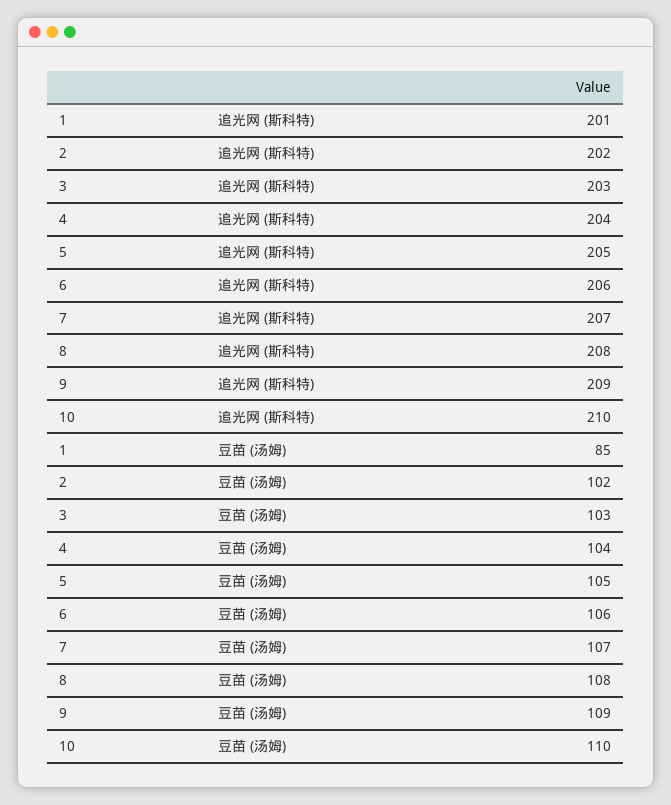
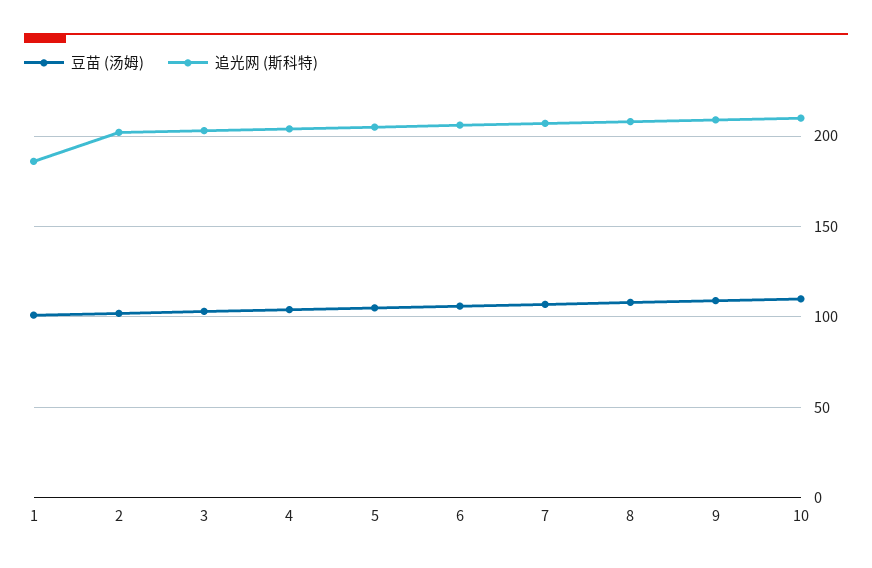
追光网 (斯科特), 1: 201 -> 185
豆苗 (汤姆), 1: 85 -> 100

